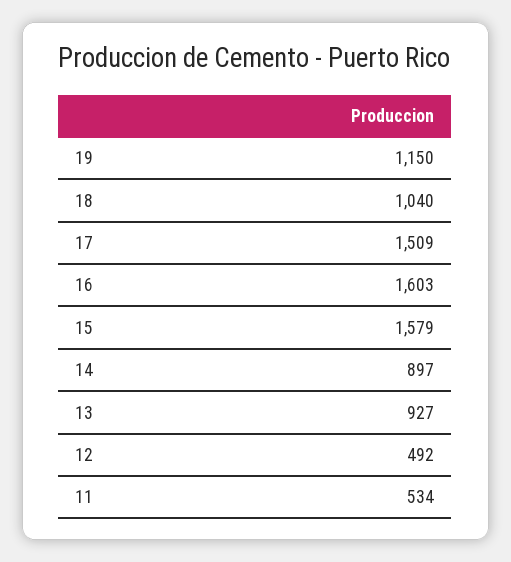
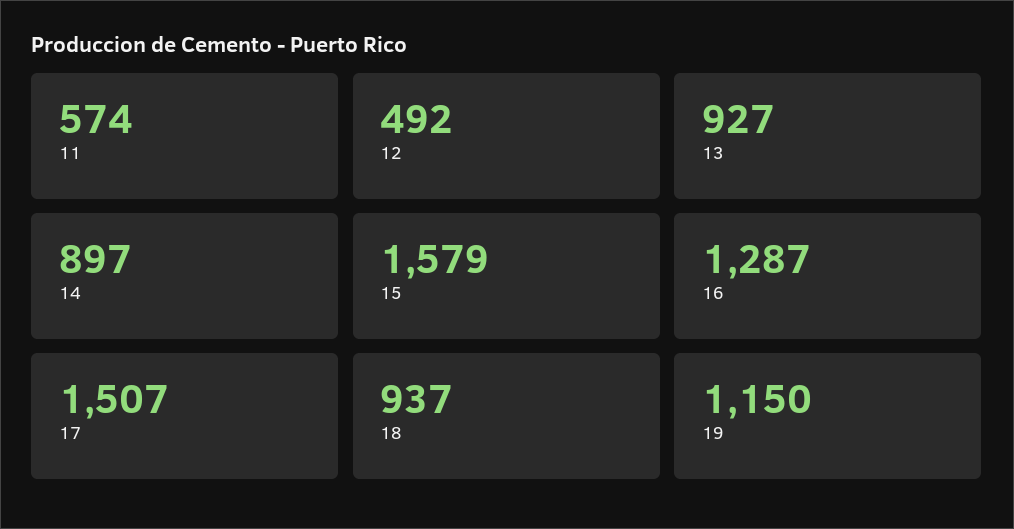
18: 1040 -> 937
17: 1509 -> 1507
16: 1603 -> 1287
11: 534 -> 574

